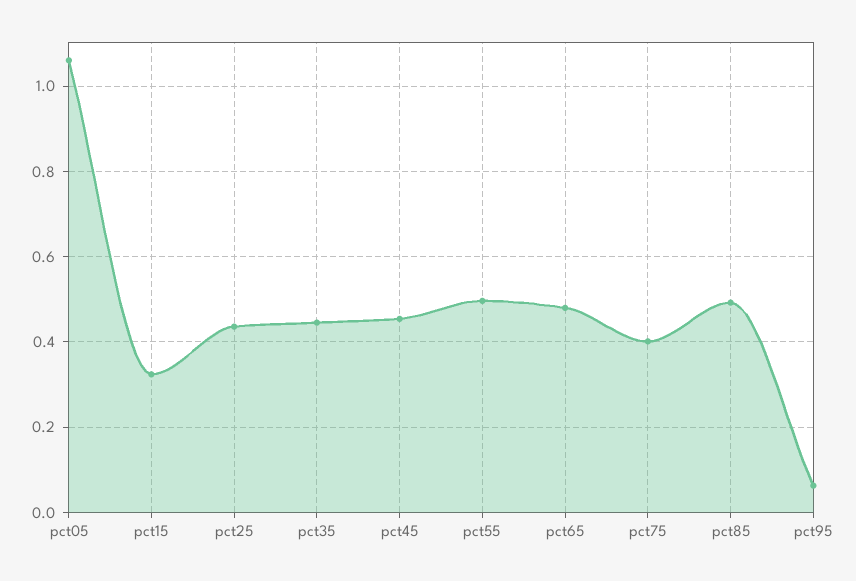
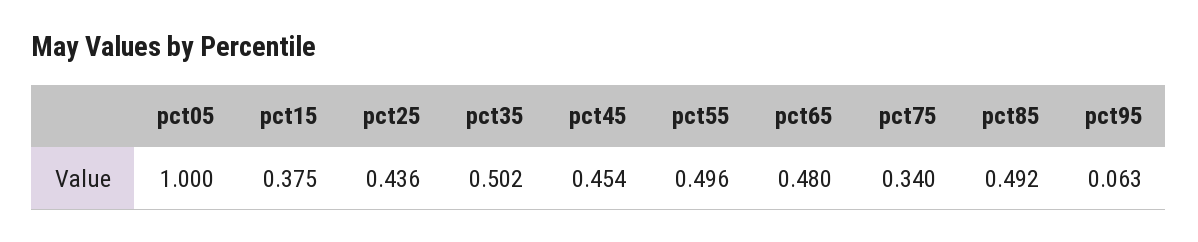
pct05: 1.06 -> 1
pct15: 0.32 -> 0.375
pct35: 0.44 -> 0.502
pct75: 0.4 -> 0.34

